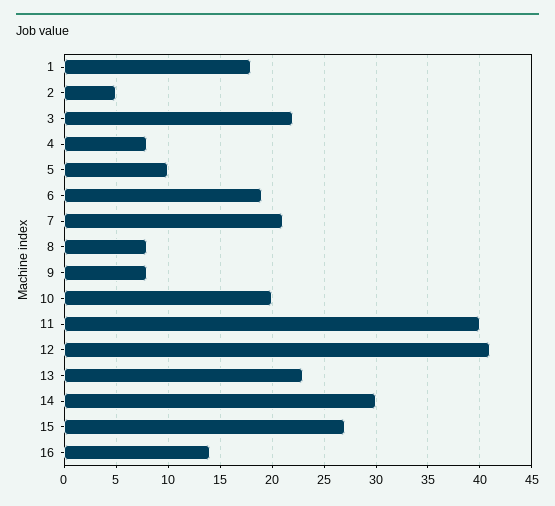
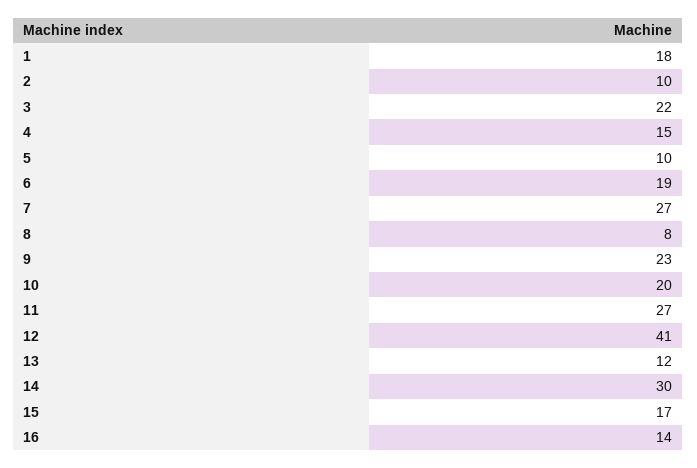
2: 5 -> 10
4: 8 -> 15
7: 21 -> 27
9: 8 -> 23
11: 40 -> 27
13: 23 -> 12
15: 27 -> 17

